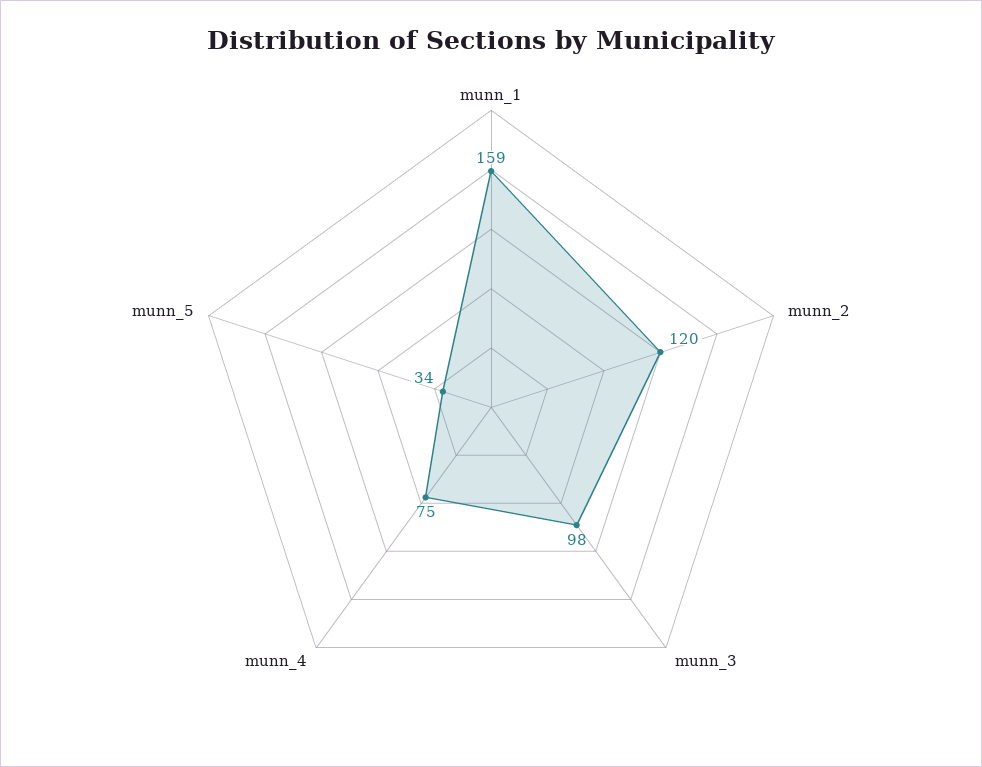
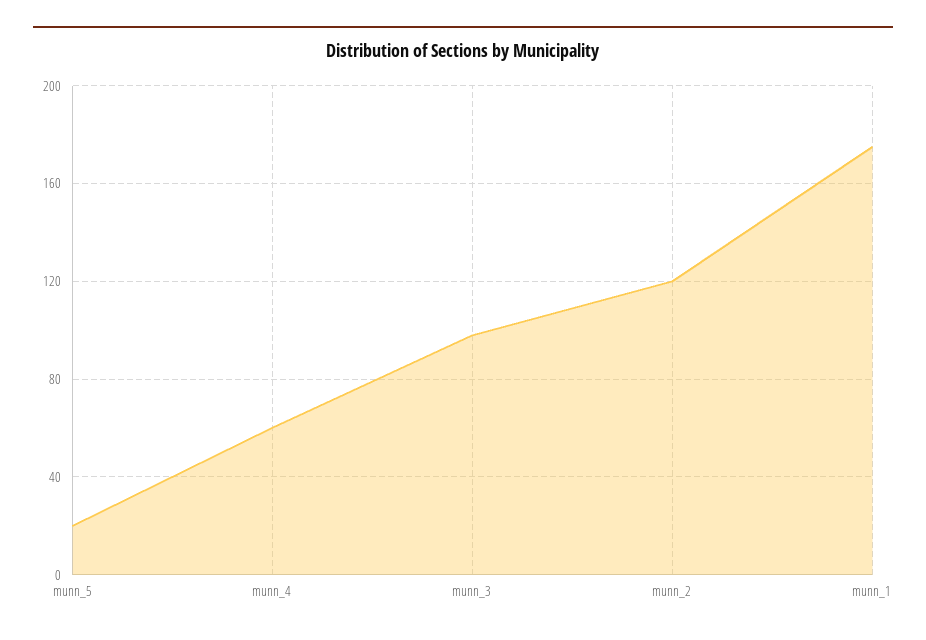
munn_1: 159 -> 175
munn_4: 75 -> 60
munn_5: 34 -> 20

